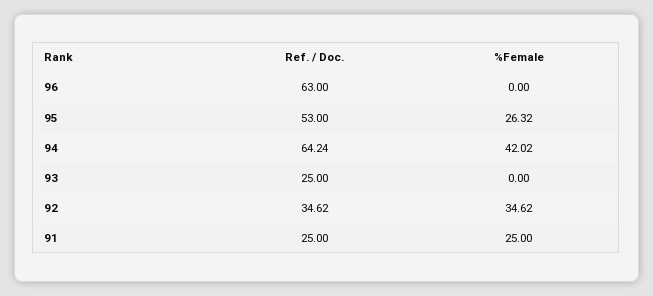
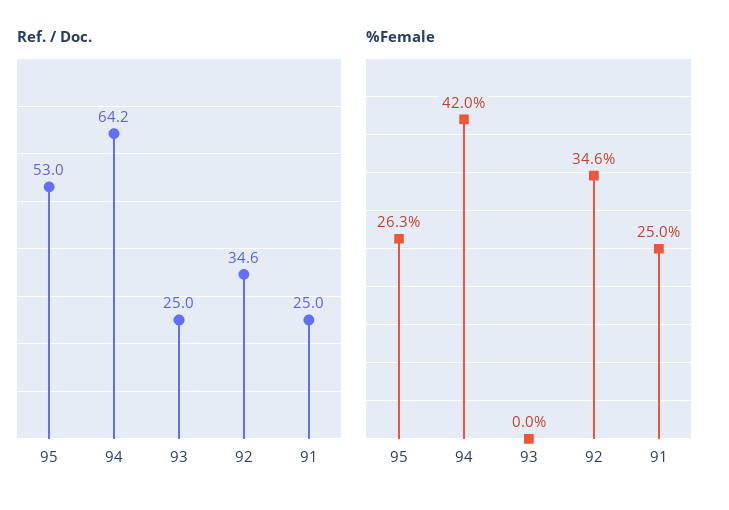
Ref. / Doc., 96: 63 -> none
%Female, 96: 0 -> none

